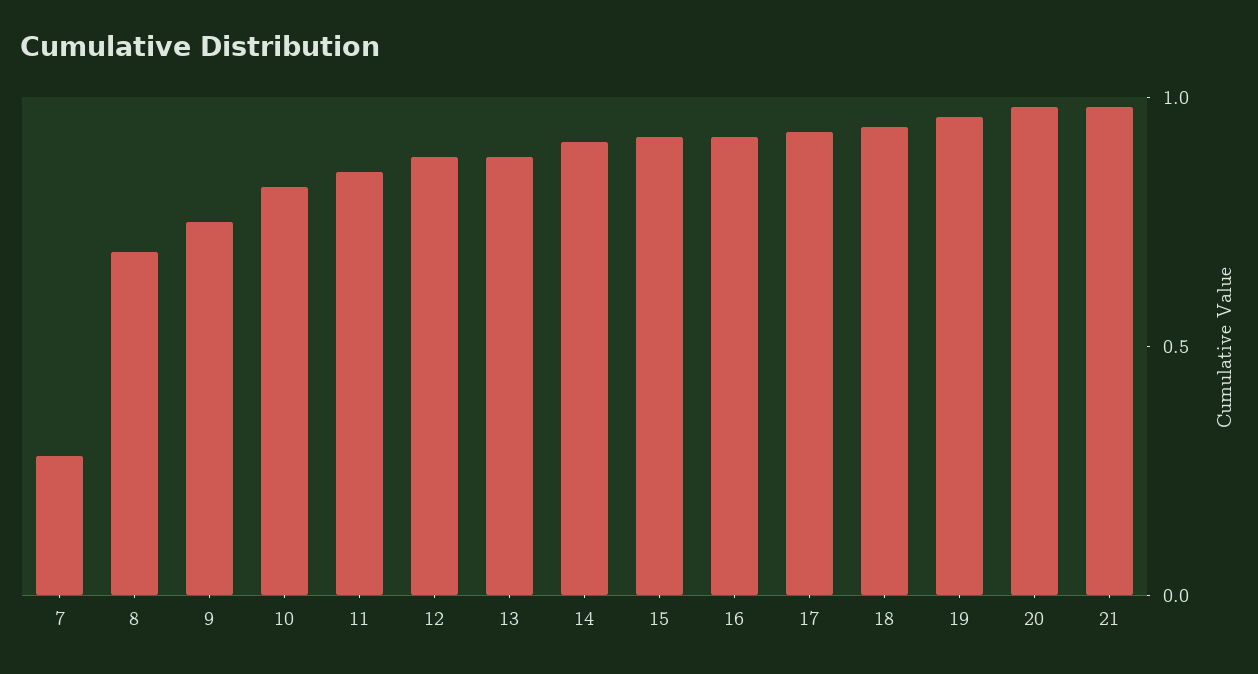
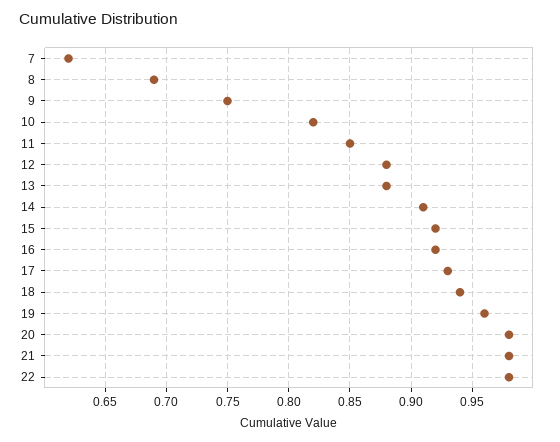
7: 0.3 -> 0.62
22: none -> 0.98

